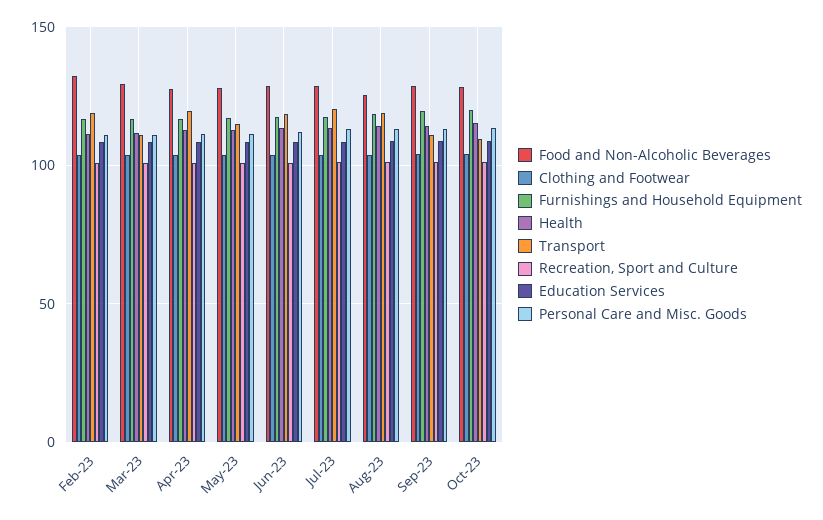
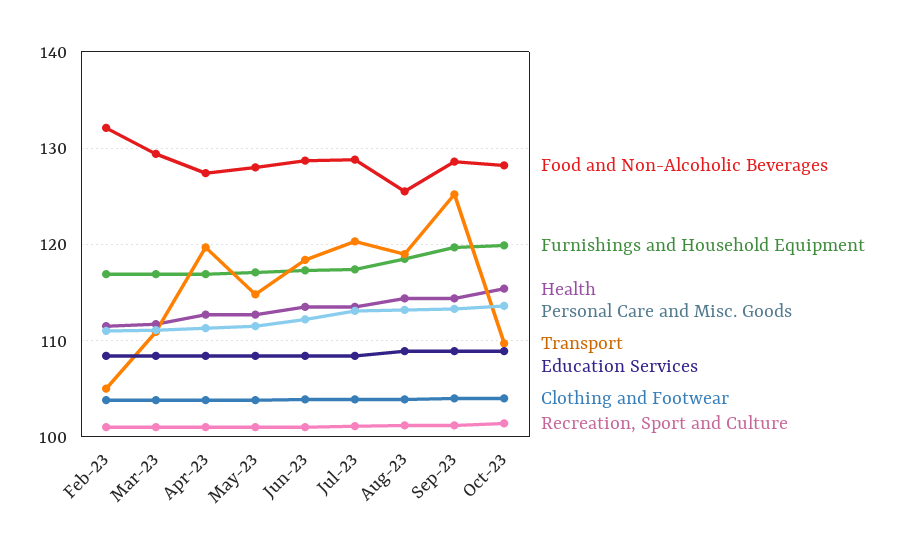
Transport, Feb-23: 120 -> 105
Transport, Sep-23: 110 -> 125

